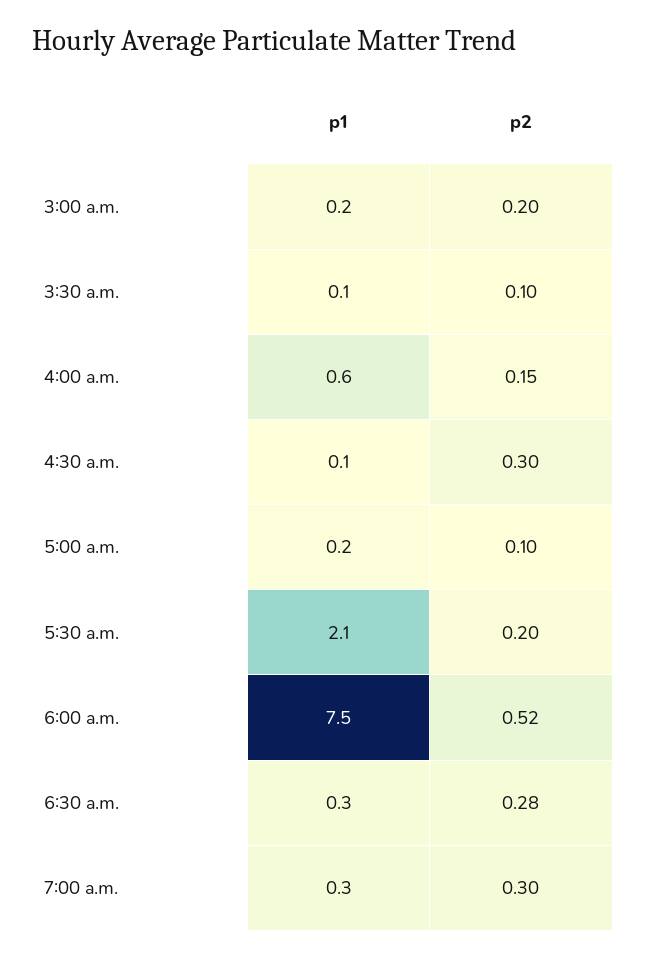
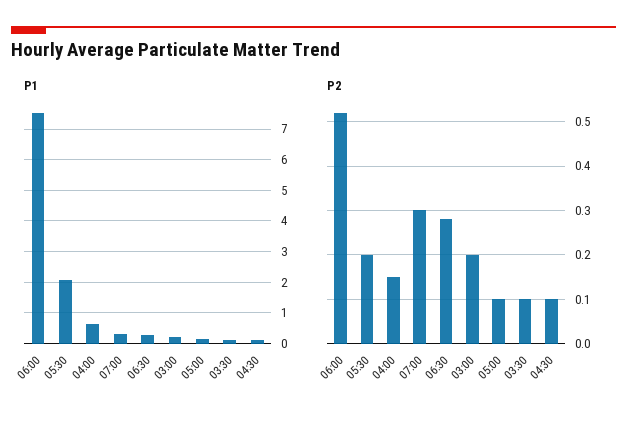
p2, 4:30 a.m.: 0.3 -> 0.1

